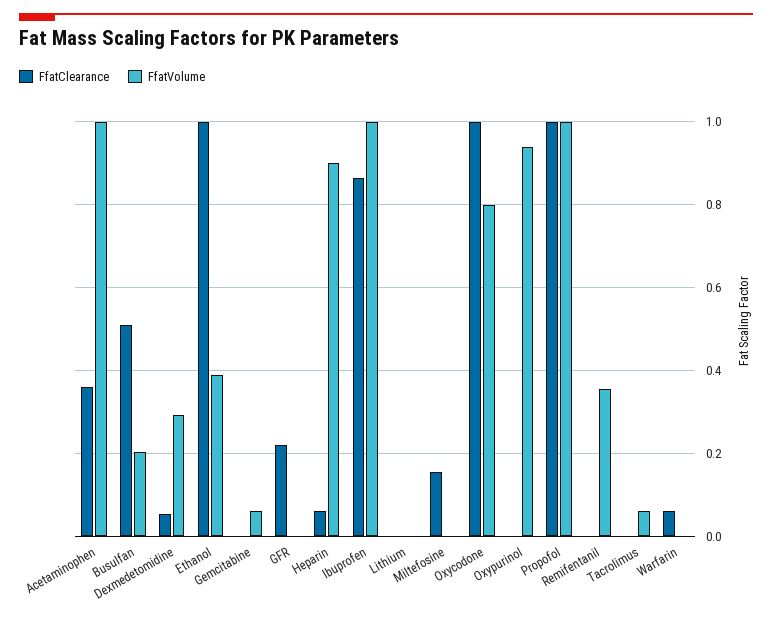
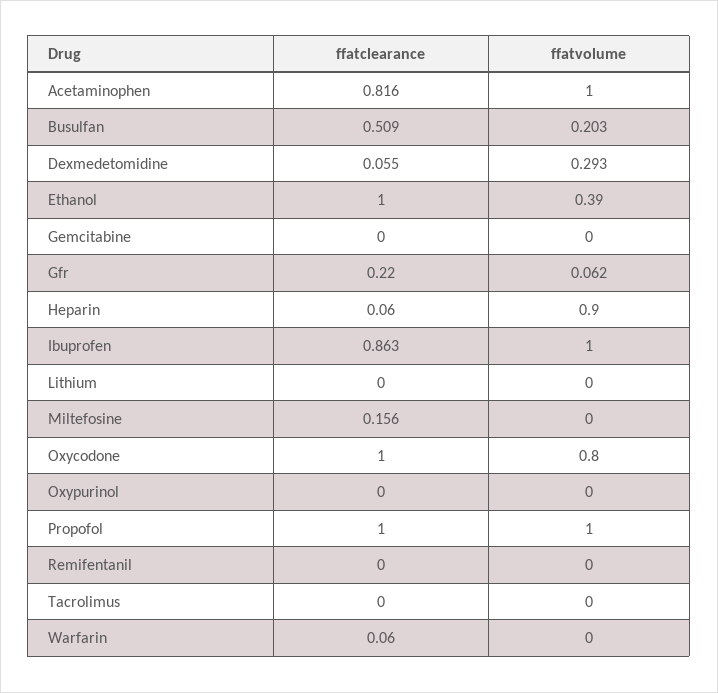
FfatClearance, Acetaminophen: 0.36 -> 0.816
FfatVolume, Gemcitabine: 0.06 -> 0
FfatVolume, GFR: 0 -> 0.062
FfatVolume, Oxypurinol: 0.94 -> 0
FfatVolume, Remifentanil: 0.36 -> 0
FfatVolume, Tacrolimus: 0.06 -> 0

